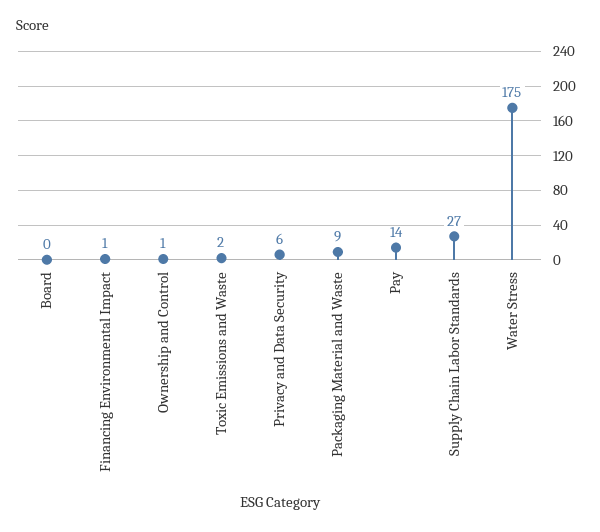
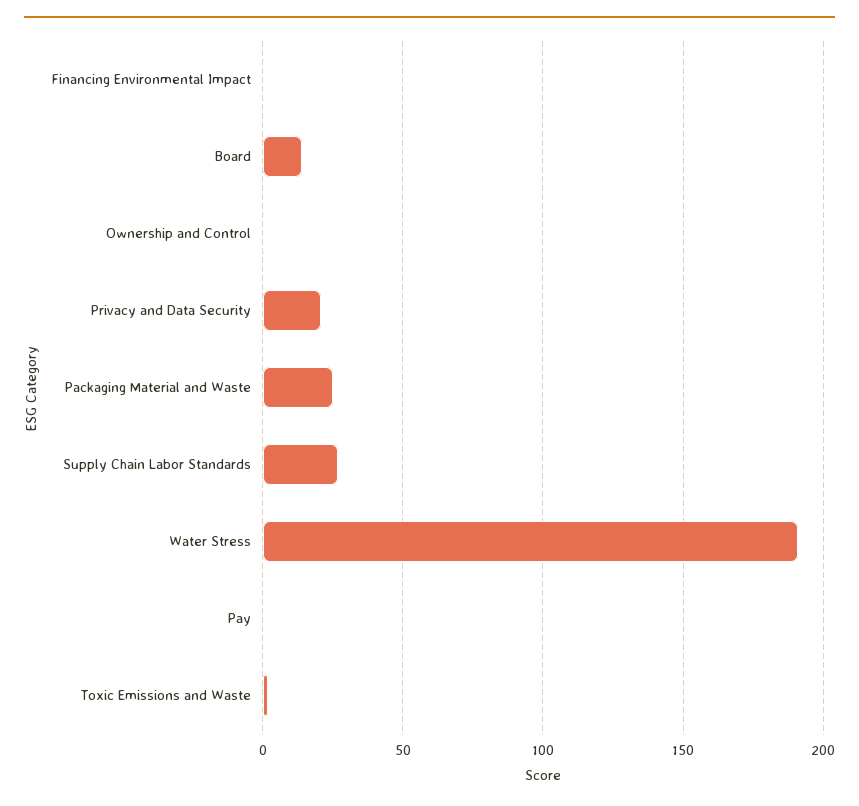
Board: 0 -> 15
Privacy and Data Security: 6 -> 20
Packaging Material and Waste: 9 -> 25
Pay: 14 -> 0
Water Stress: 175 -> 190

